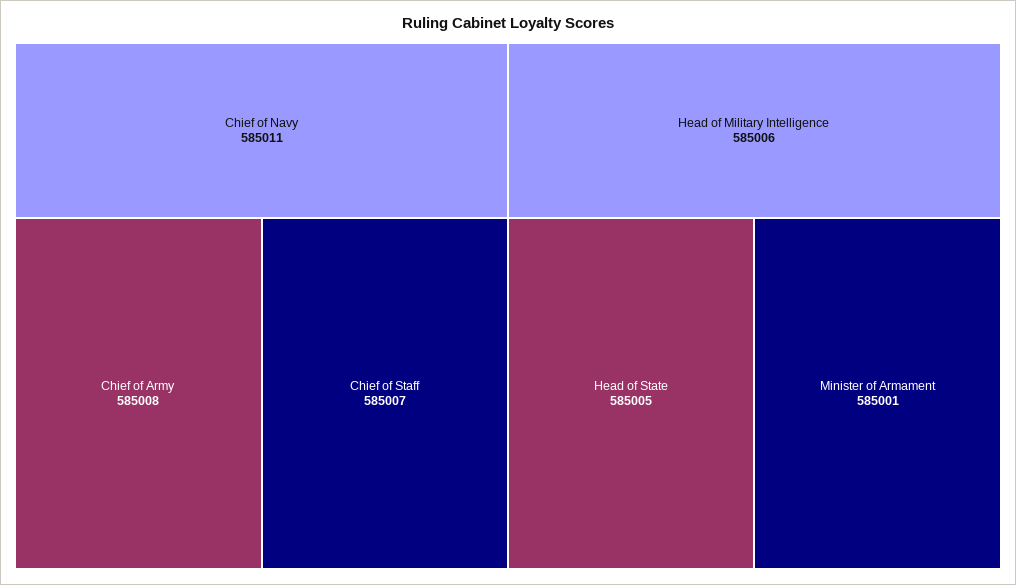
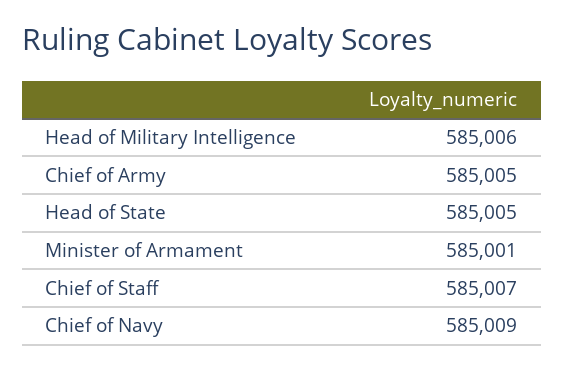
Chief of Navy: 585011 -> 585009
Chief of Army: 585008 -> 585005

